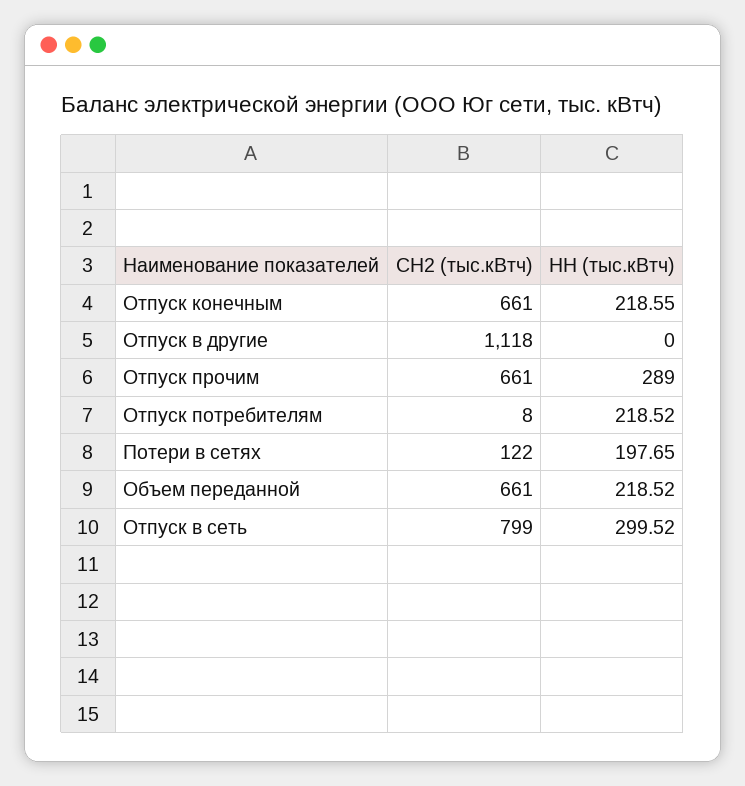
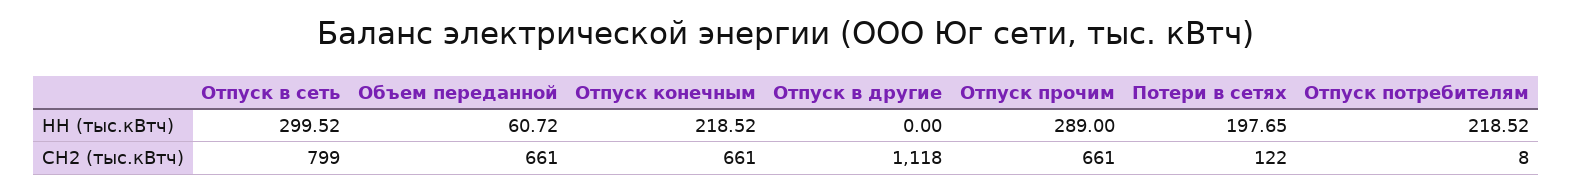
НН (тыс.кВтч), Отпуск конечным: 218.55 -> 218.52
НН (тыс.кВтч), Объем переданной: 218.52 -> 60.72

